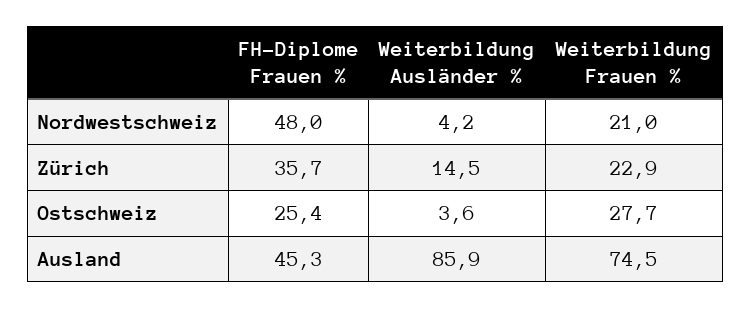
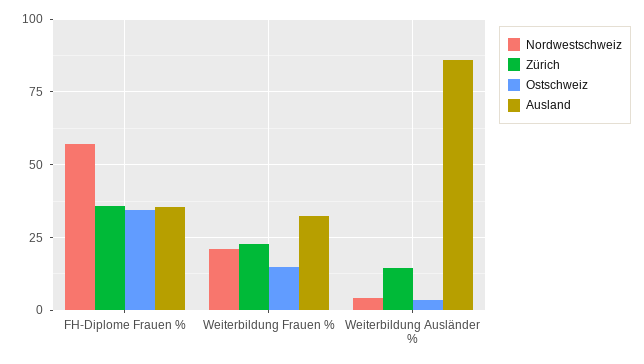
Nordwestschweiz, FH-Diplome Frauen %: 48 -> 57.5
Ostschweiz, FH-Diplome Frauen %: 25.4 -> 35
Ostschweiz, Weiterbildung Frauen %: 27.7 -> 15
Ausland, FH-Diplome Frauen %: 45.3 -> 35
Ausland, Weiterbildung Frauen %: 74.5 -> 32.5

